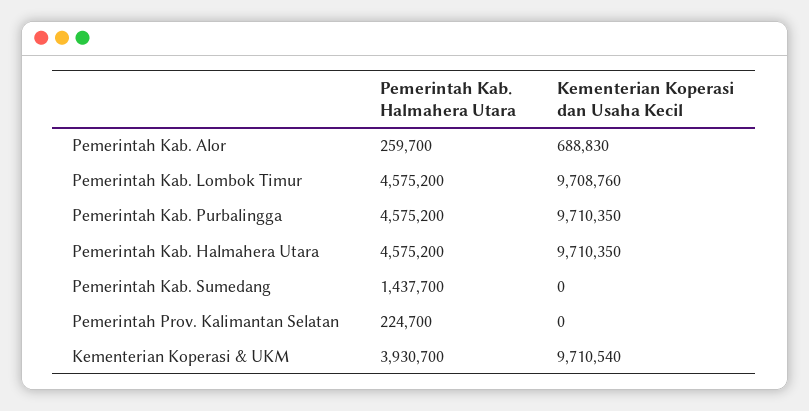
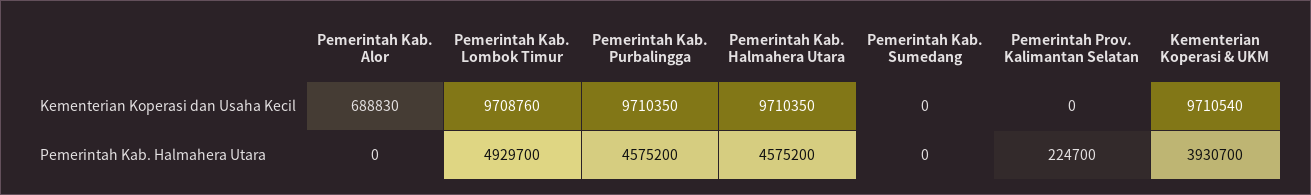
Pemerintah Kab. Halmahera Utara, Pemerintah Kab. Alor: 259700 -> 0
Pemerintah Kab. Halmahera Utara, Pemerintah Kab. Lombok Timur: 4575200 -> 4929700
Pemerintah Kab. Halmahera Utara, Pemerintah Kab. Sumedang: 1437700 -> 0

